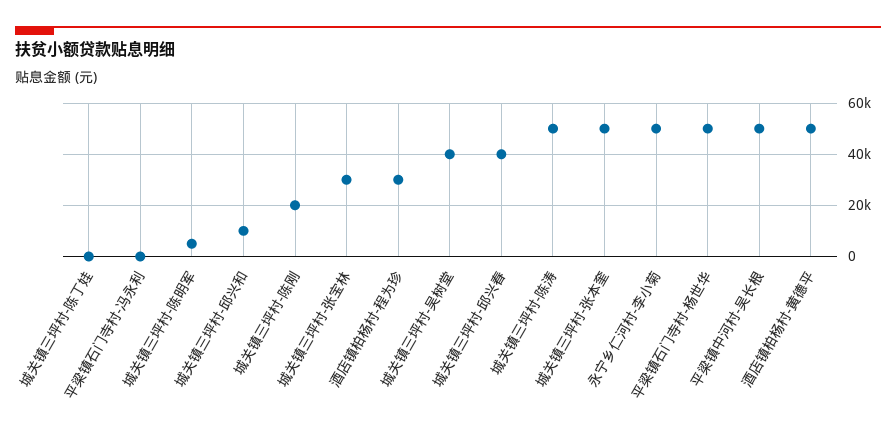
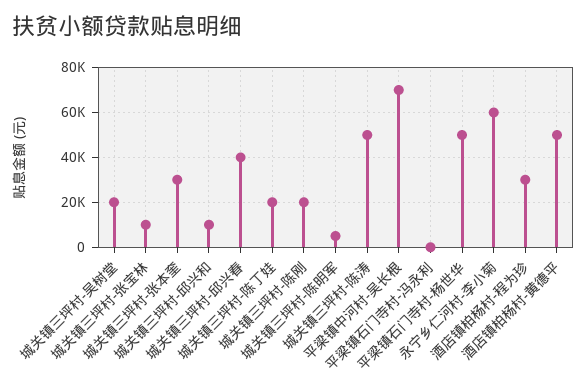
城关镇三坪村-陈丁娃: 0 -> 20000
城关镇三坪村-张宝林: 30000 -> 10000
城关镇三坪村-吴树堂: 40000 -> 20000
城关镇三坪村-张本奎: 50000 -> 30000
永宁乡仁河村-李小菊: 50000 -> 60000
平梁镇中河村-吴长根: 50000 -> 70000

